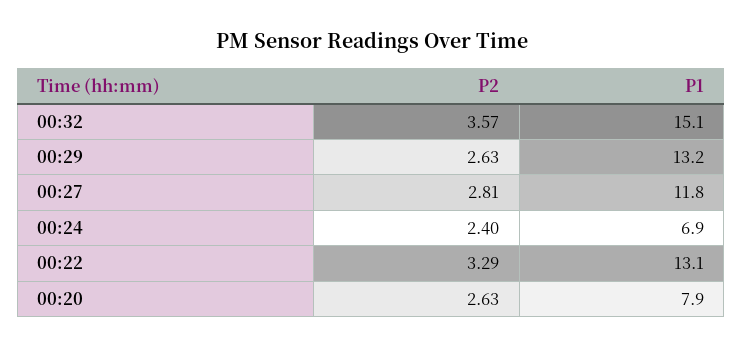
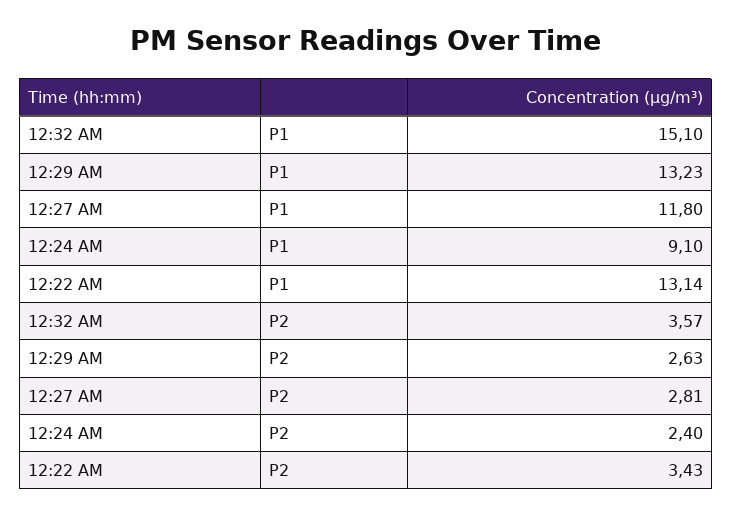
P1, 00:24: 6.9 -> 9.1
P2, 00:22: 3.29 -> 3.43
P2, 00:20: 2.63 -> none
P1, 00:20: 7.9 -> none

